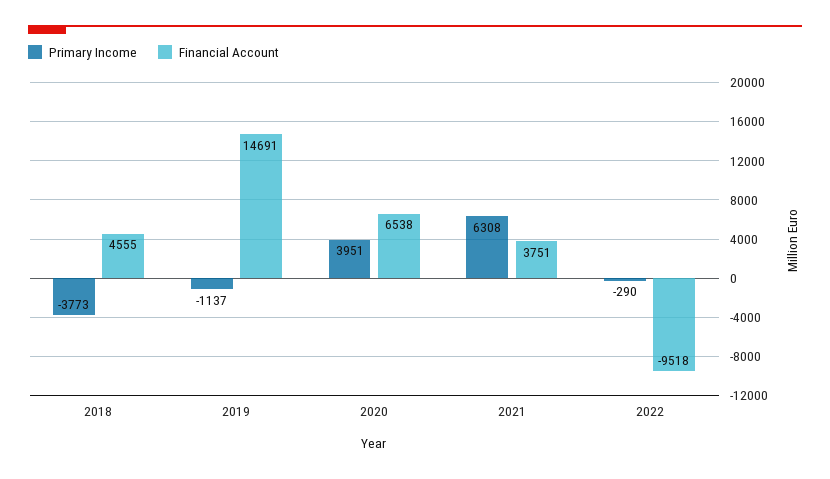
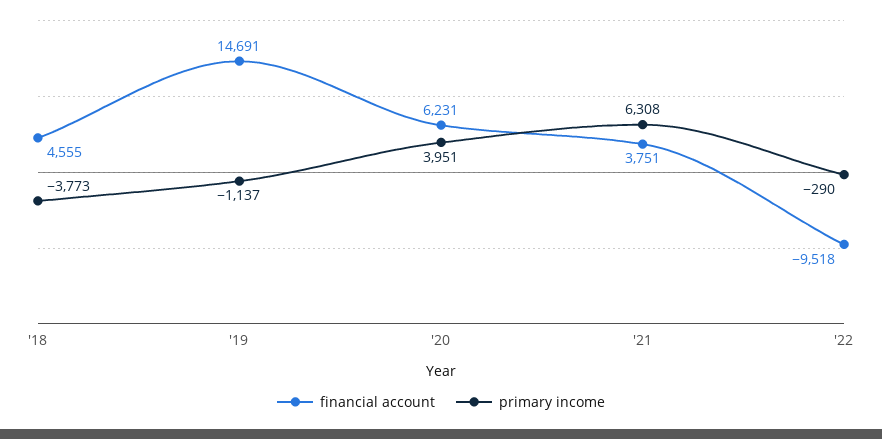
Financial Account, 2020: 6538 -> 6231

